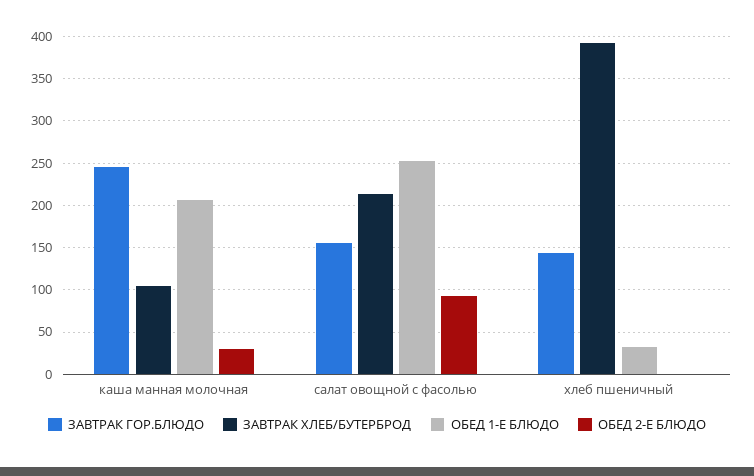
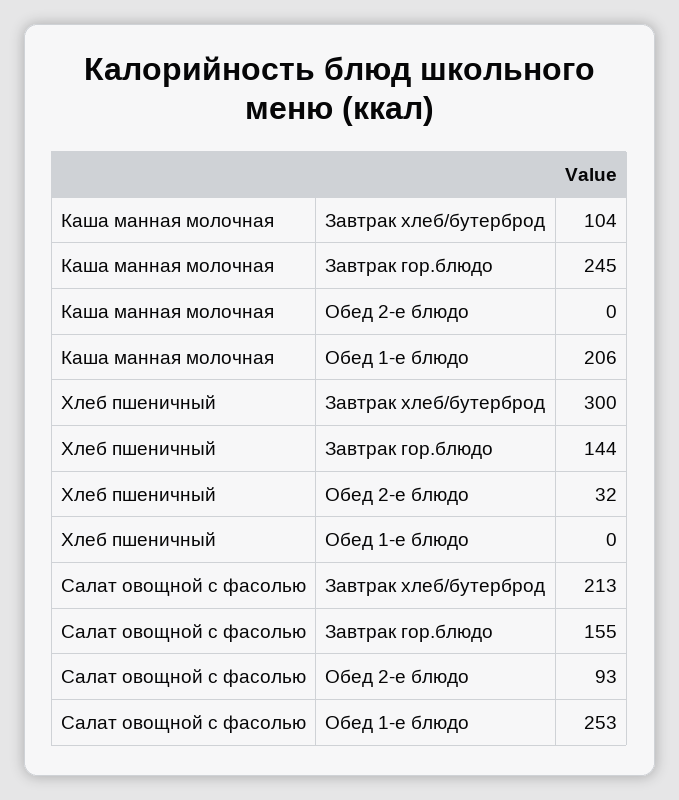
ОБЕД 2-Е БЛЮДО, каша манная молочная: 30 -> 0
ЗАВТРАК ХЛЕБ/БУТЕРБРОД, хлеб пшеничный: 390 -> 300
ОБЕД 1-Е БЛЮДО, хлеб пшеничный: 30 -> 0
ОБЕД 2-Е БЛЮДО, хлеб пшеничный: 0 -> 32

